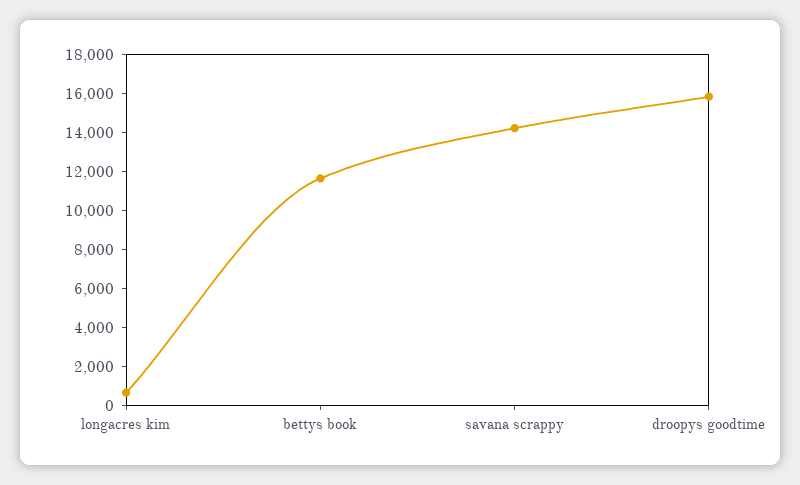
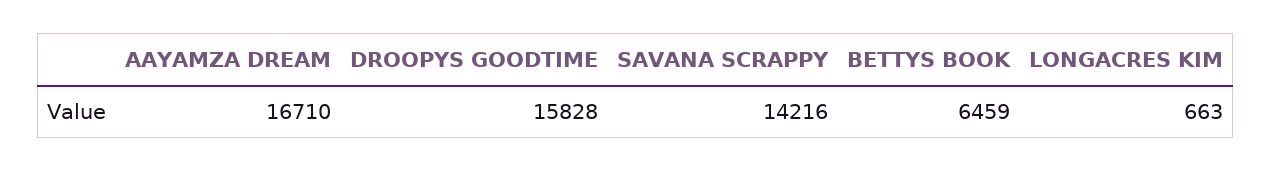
bettys book: 11500 -> 6459
AAYAMZA DREAM: none -> 16710

